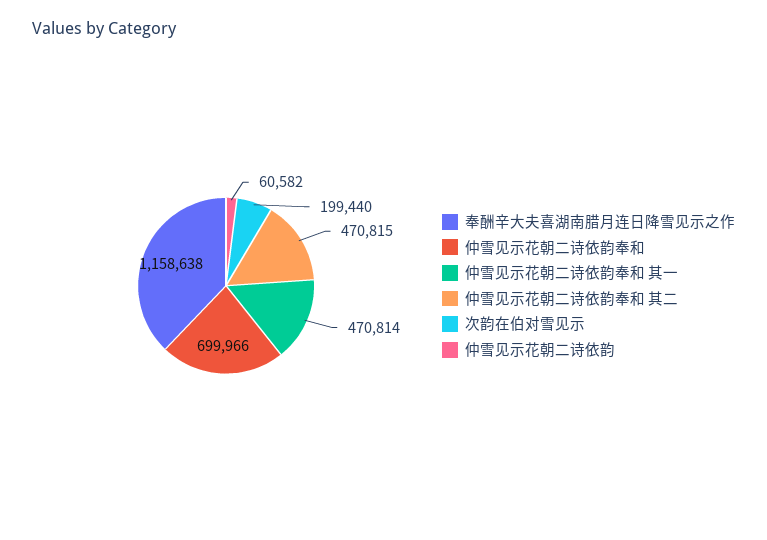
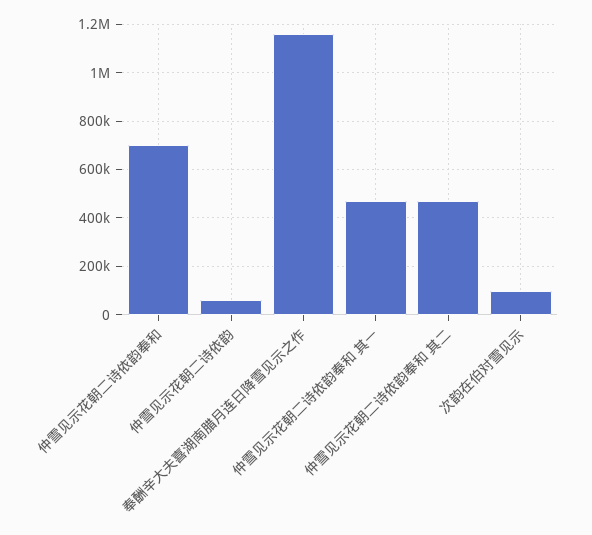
次韵在伯对雪见示: 199440 -> 100000

